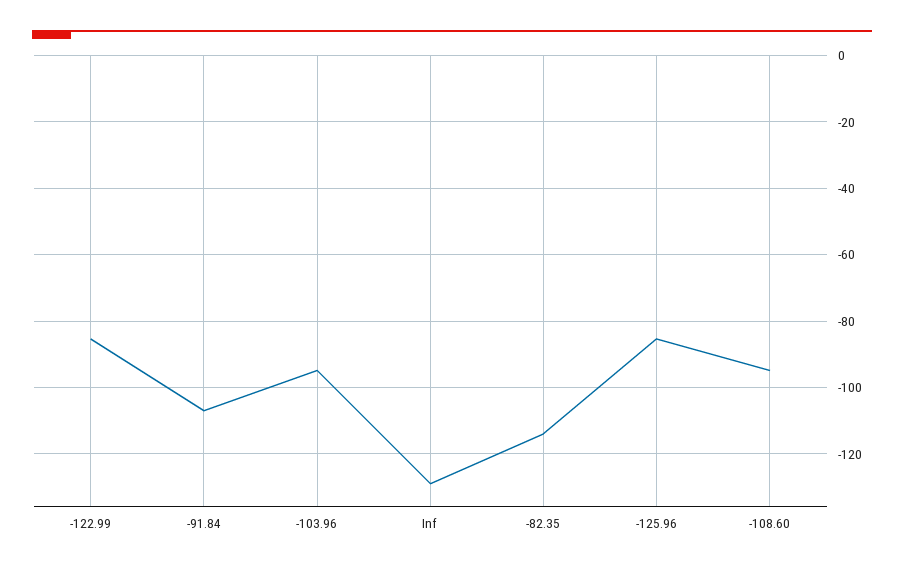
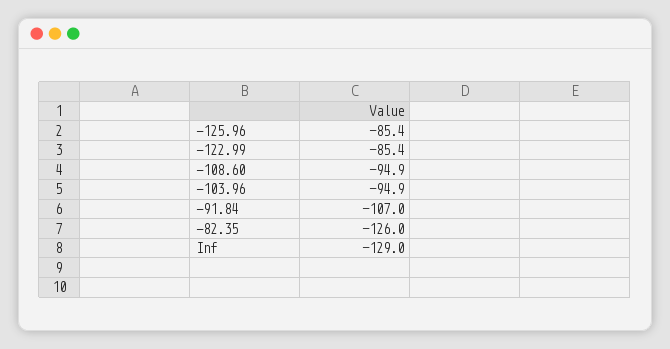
-82.35: -114 -> -126

